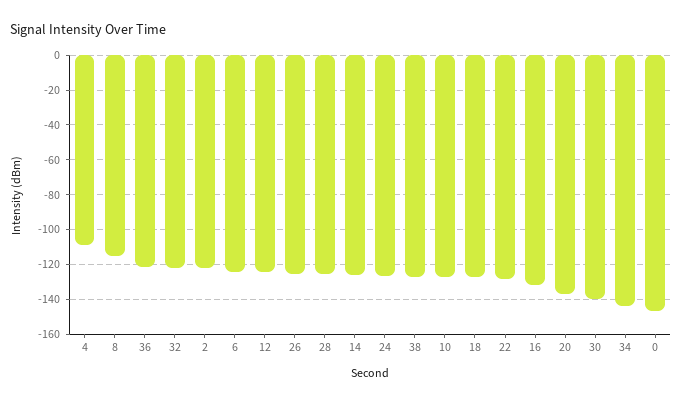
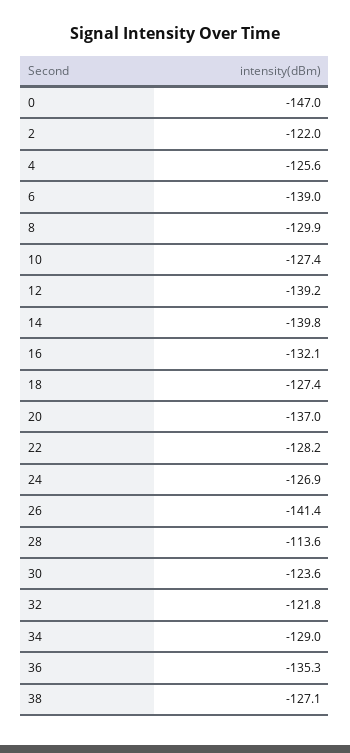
4: -110 -> -125.6
8: -115 -> -129.9
36: -120 -> -135.3
6: -125 -> -139
12: -125 -> -139.2
26: -125 -> -141.4
28: -125 -> -113.6
14: -125 -> -139.8
30: -140 -> -123.6
34: -145 -> -129

